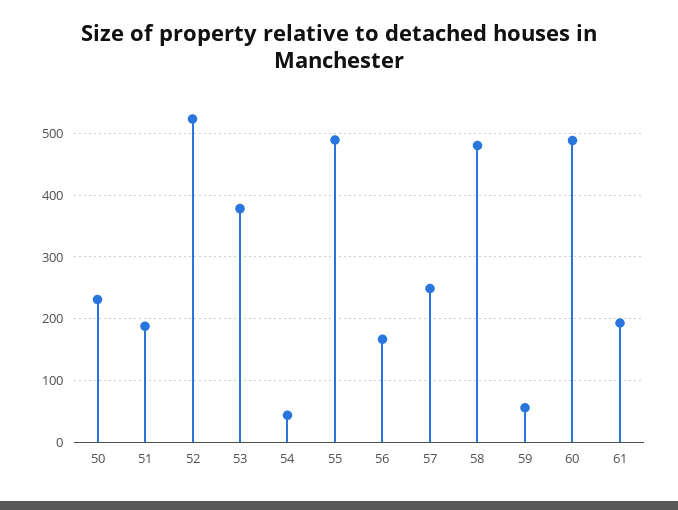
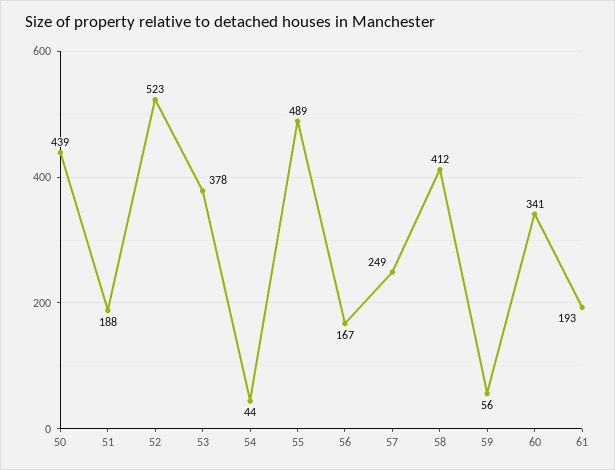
50: 230 -> 439
58: 480 -> 412
60: 490 -> 341

